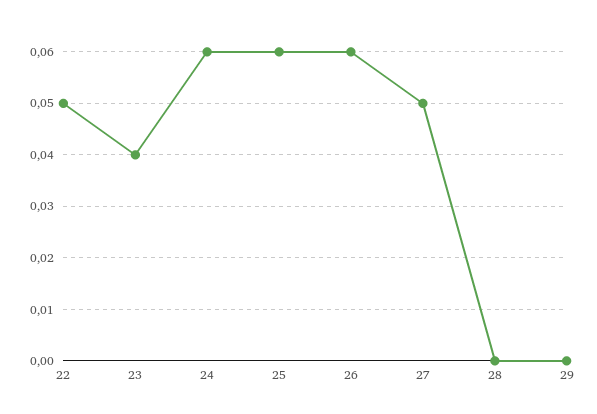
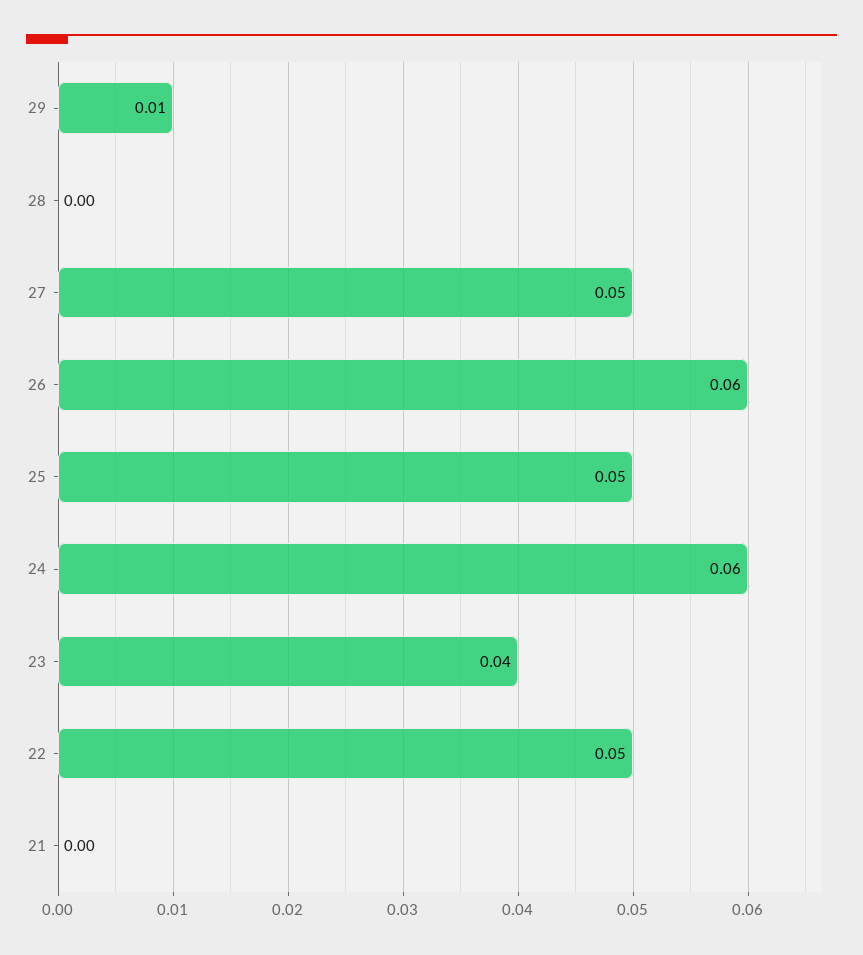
25: 0.06 -> 0.05
29: 0 -> 0.01
21: none -> 0

